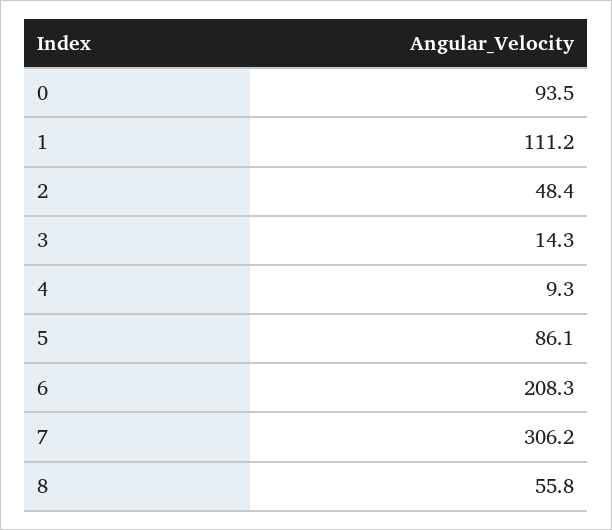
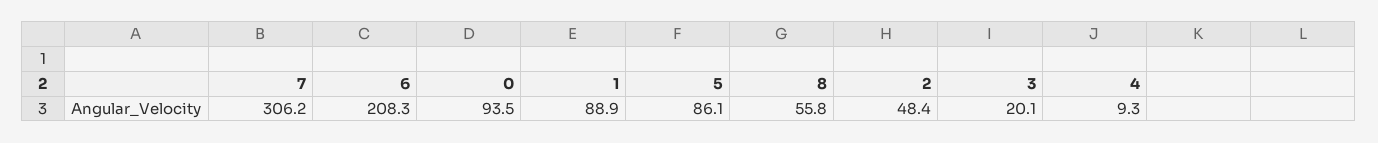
1: 111.2 -> 88.9
3: 14.3 -> 20.1

